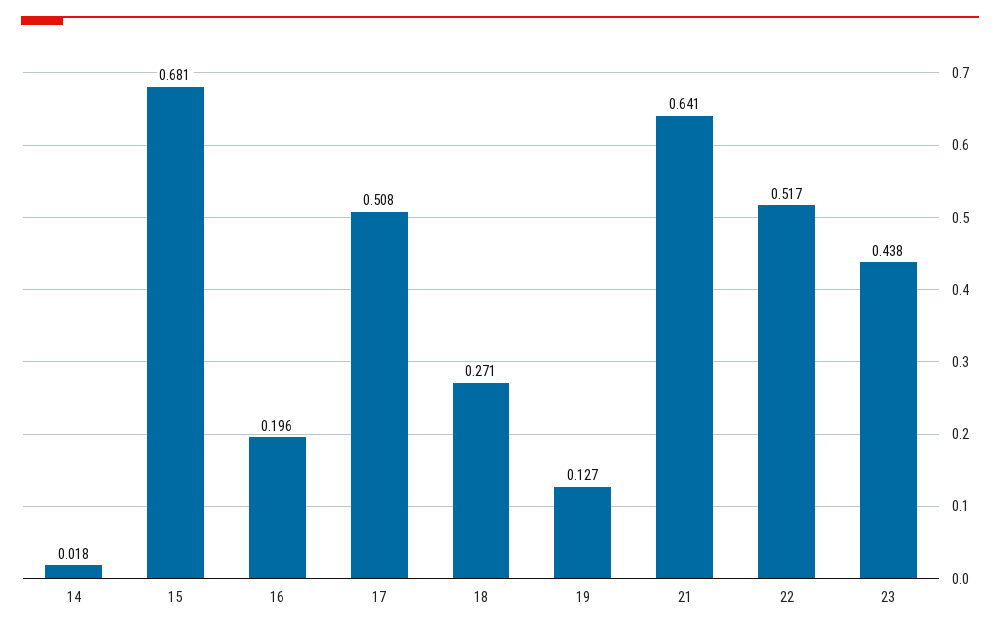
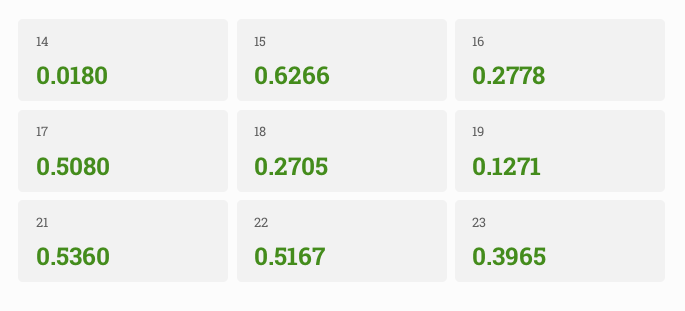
15: 0.681 -> 0.6266
16: 0.196 -> 0.2778
21: 0.641 -> 0.536
23: 0.438 -> 0.3965

